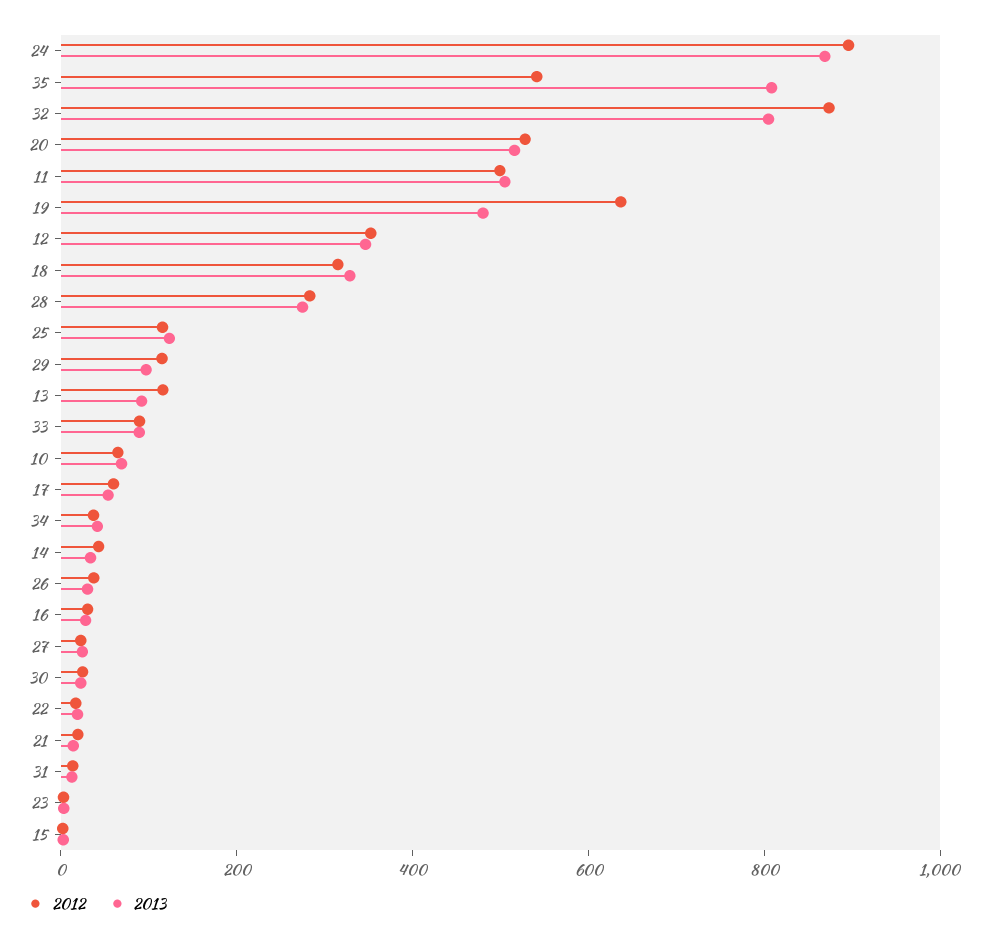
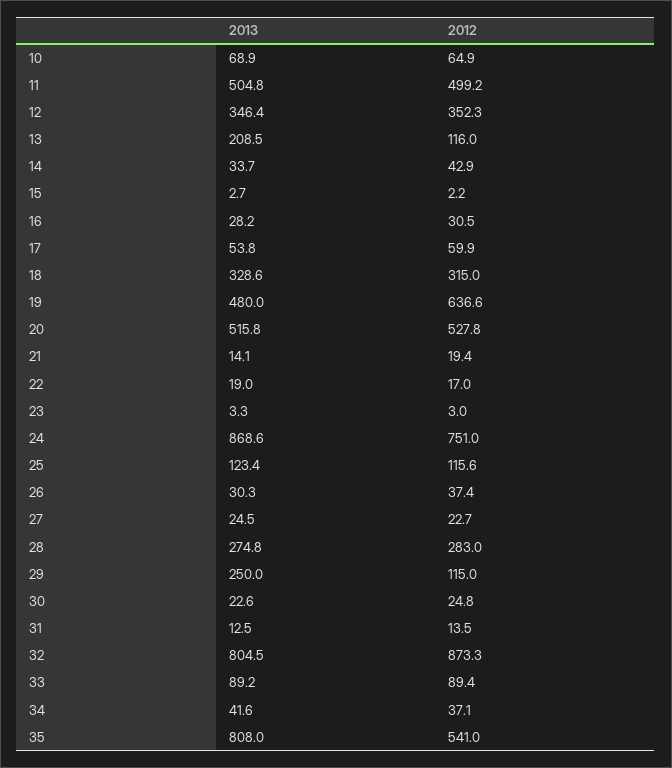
2012, 24: 900 -> 751
2013, 29: 100 -> 250
2013, 13: 100 -> 208.5

